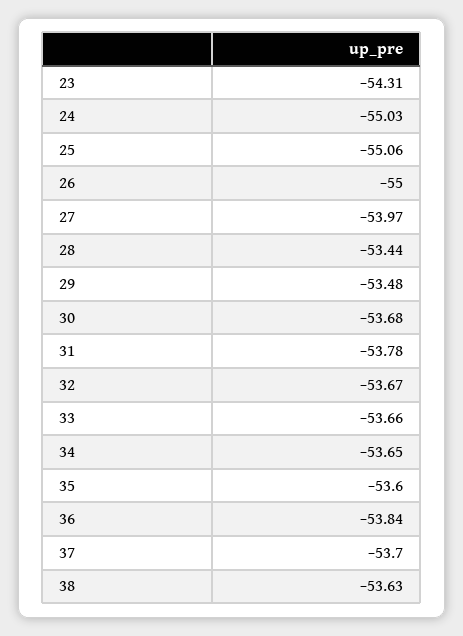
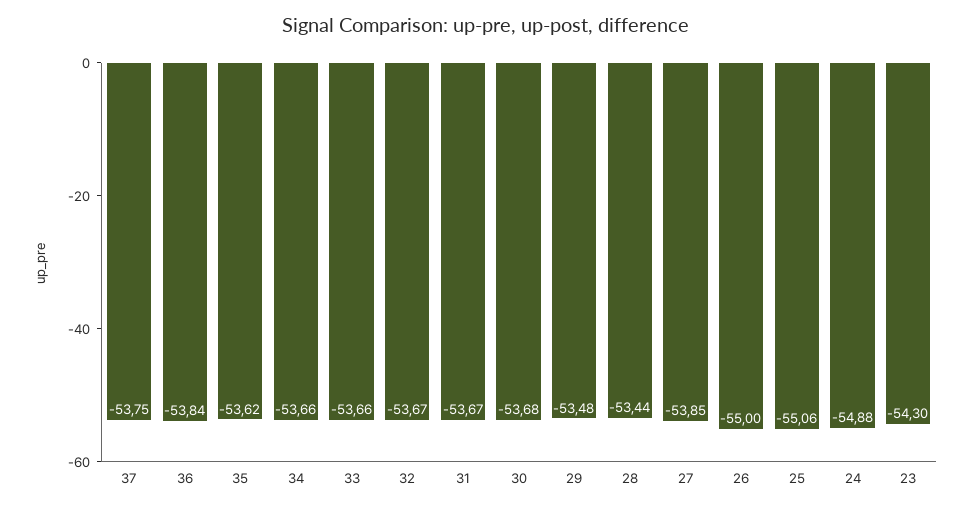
23: -54.31 -> -54.3
24: -55.03 -> -54.88
27: -53.97 -> -53.85
31: -53.78 -> -53.67
34: -53.65 -> -53.66
35: -53.6 -> -53.62
37: -53.7 -> -53.75
38: -53.63 -> none

